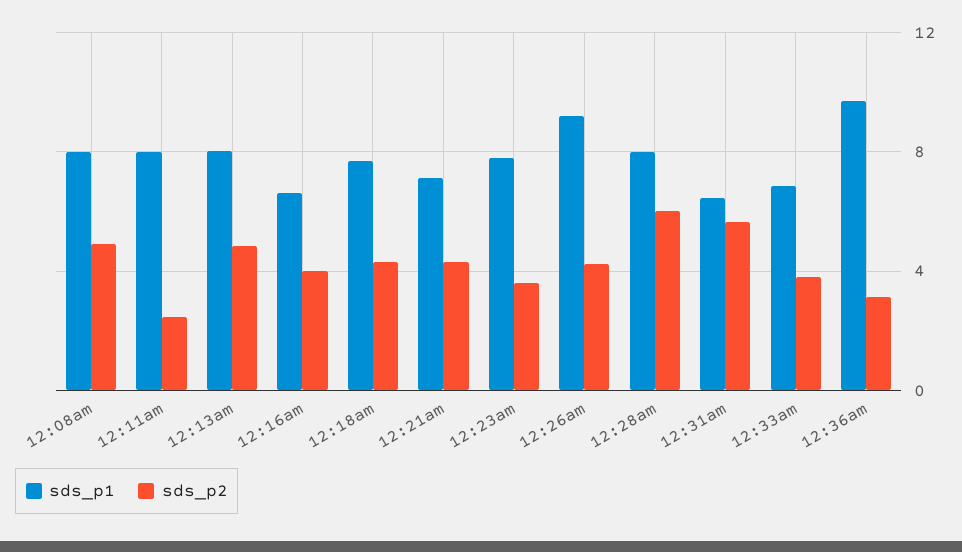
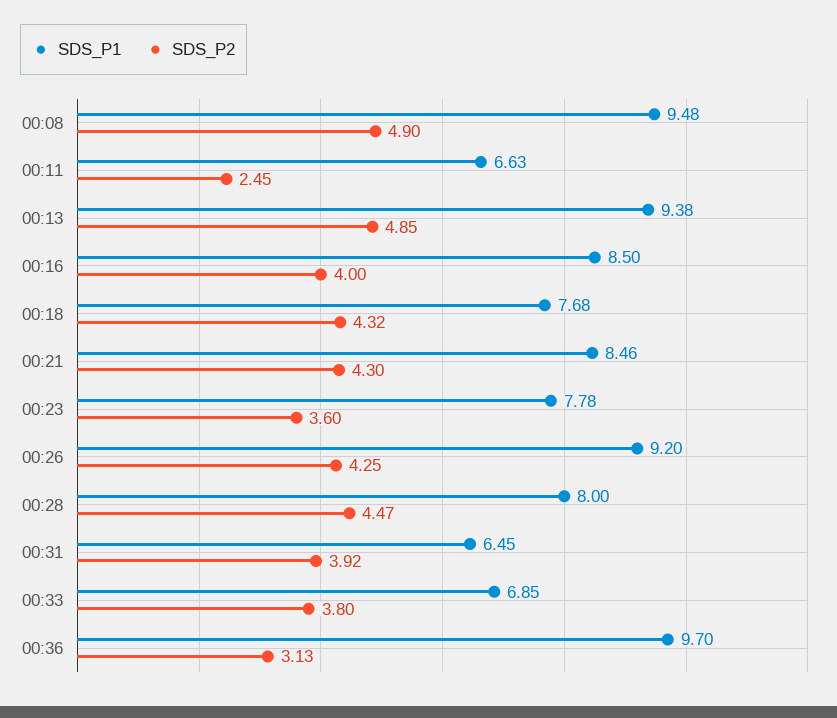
sds_p1, 12:08am: 8 -> 9.48
sds_p1, 12:11am: 8 -> 6.63
sds_p1, 12:13am: 8 -> 9.38
sds_p1, 12:16am: 6.5 -> 8.5
sds_p1, 12:21am: 7 -> 8.46
sds_p2, 12:28am: 6 -> 4.47
sds_p2, 12:31am: 5.5 -> 3.92

